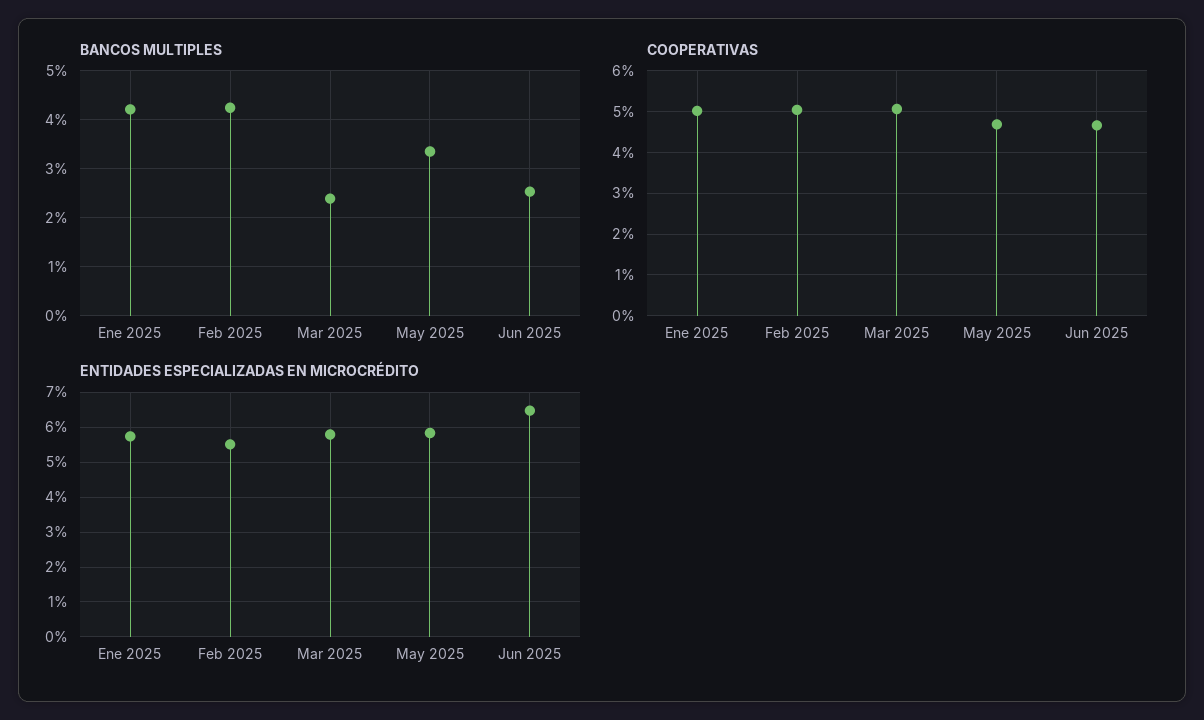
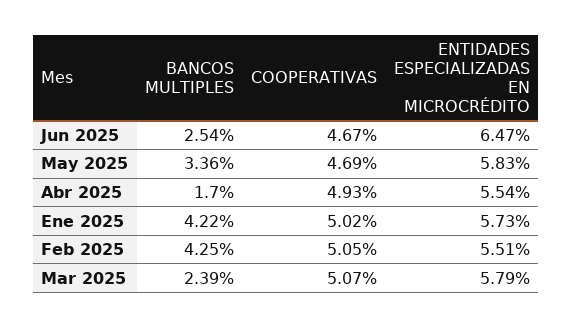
BANCOS MULTIPLES, Abr 2025: none -> 1.7
COOPERATIVAS, Abr 2025: none -> 4.93
ENTIDADES ESPECIALIZADAS EN MICROCRÉDITO, Abr 2025: none -> 5.54

